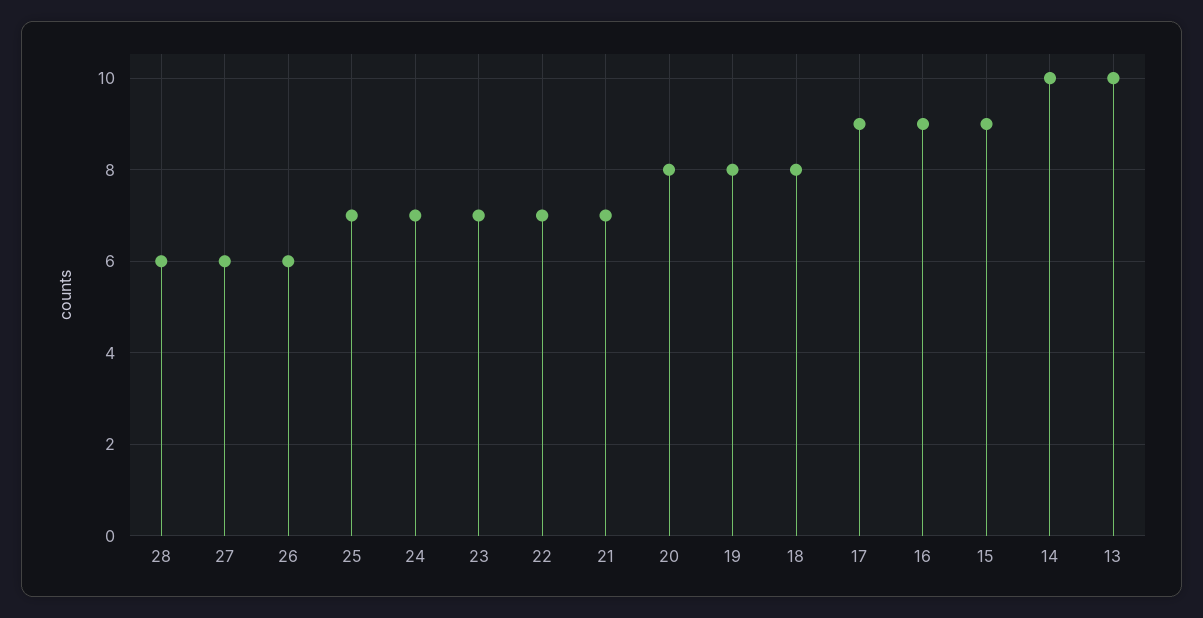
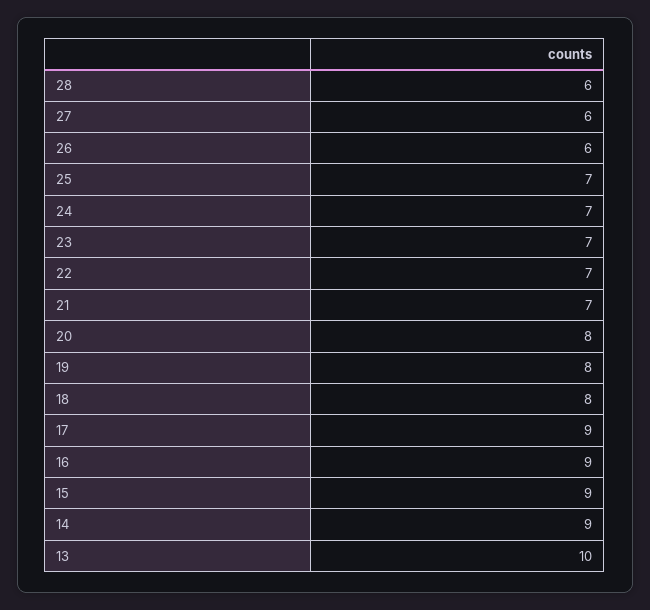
14: 10 -> 9

